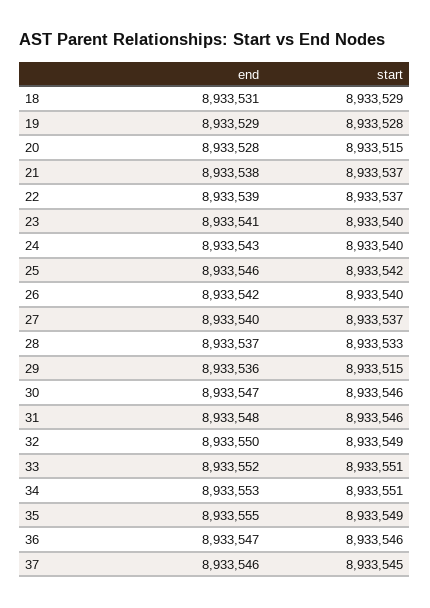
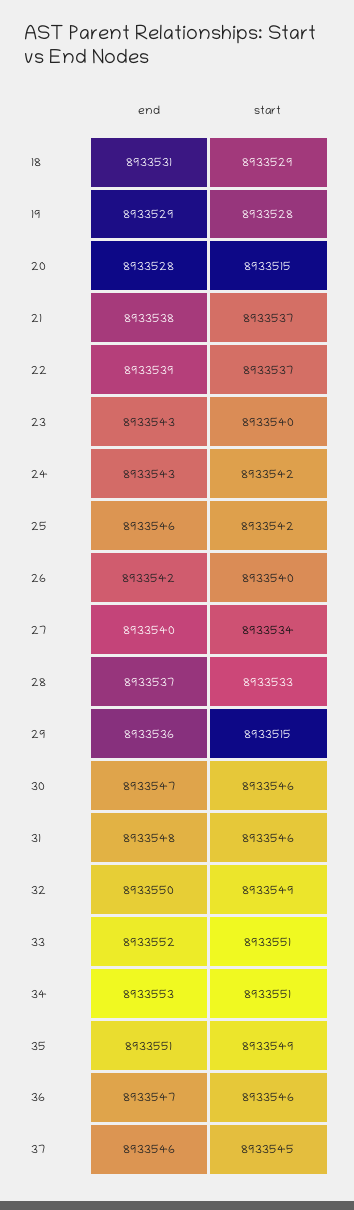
end, 23: 8933541 -> 8933543
start, 24: 8933540 -> 8933542
start, 27: 8933537 -> 8933534
end, 35: 8933555 -> 8933551

